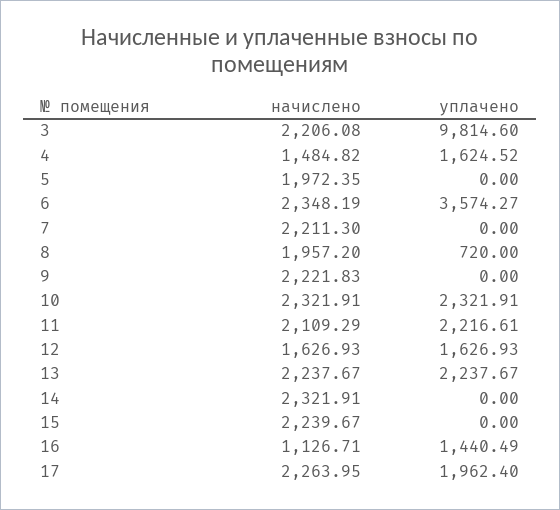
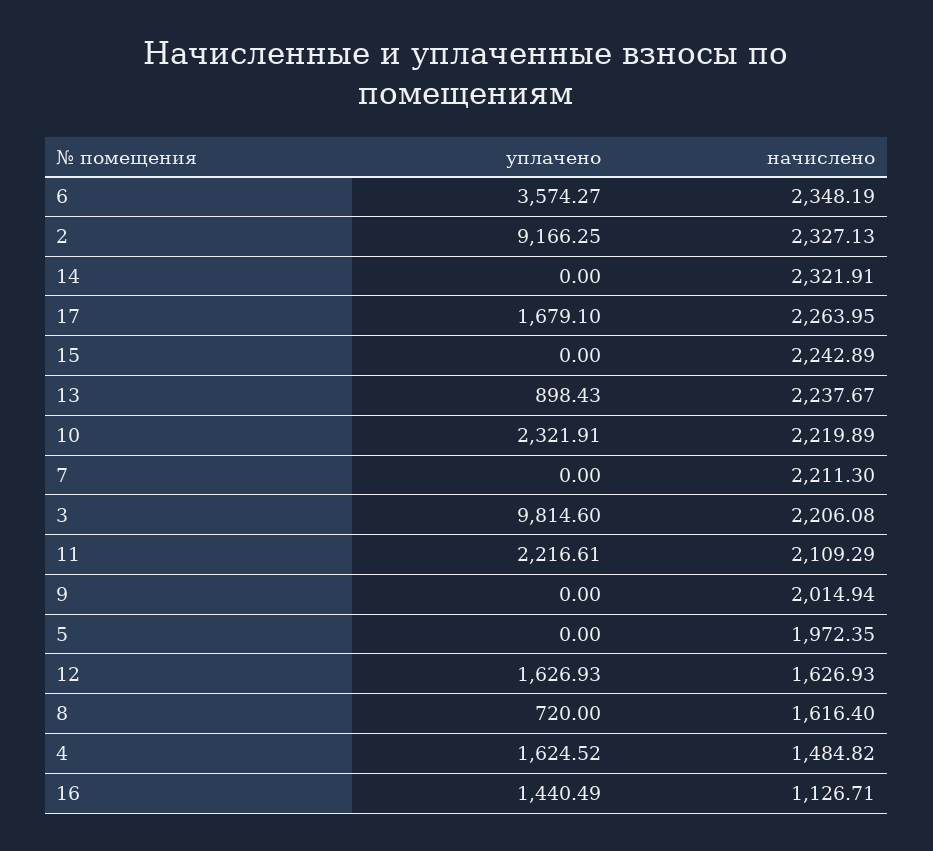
начислено, 8: 1957.2 -> 1616.4
начислено, 9: 2221.83 -> 2014.94
начислено, 10: 2321.91 -> 2219.89
уплачено, 13: 2237.67 -> 898.43
начислено, 15: 2239.67 -> 2242.89
уплачено, 17: 1962.4 -> 1679.1
уплачено, 2: none -> 9166.25
начислено, 2: none -> 2327.13

